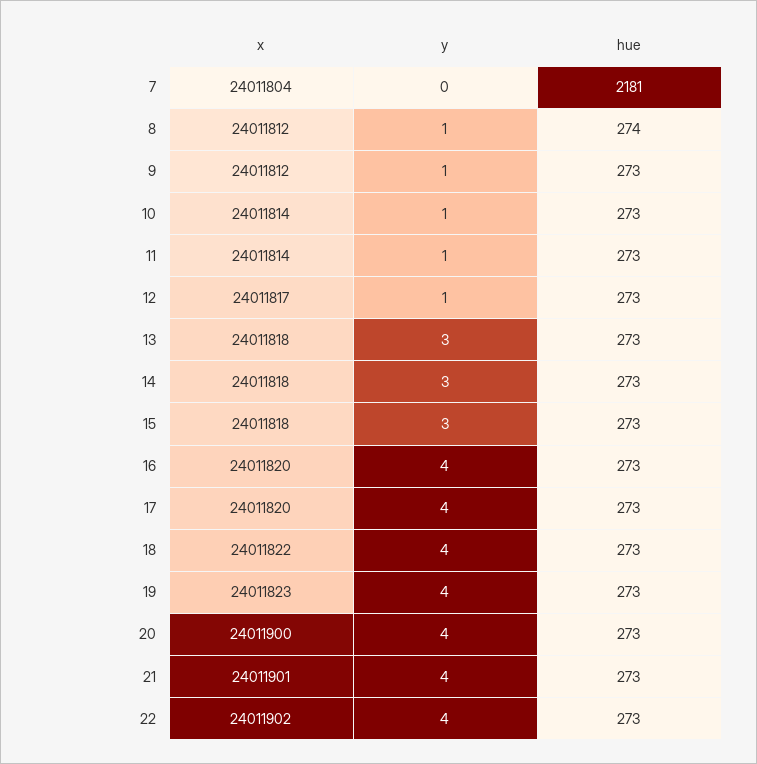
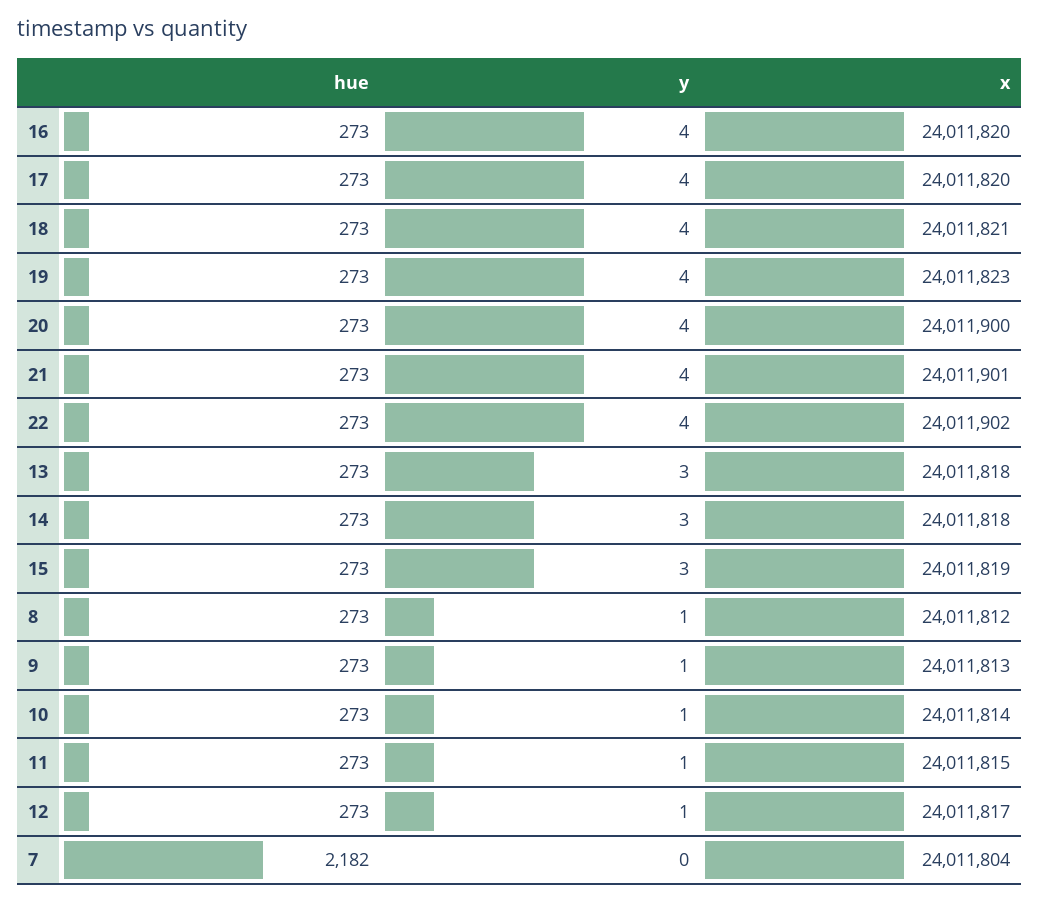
hue, 7: 2181 -> 2182
hue, 8: 274 -> 273
x, 9: 24011812 -> 24011813
x, 11: 24011814 -> 24011815
x, 15: 24011818 -> 24011819
x, 18: 24011822 -> 24011821

